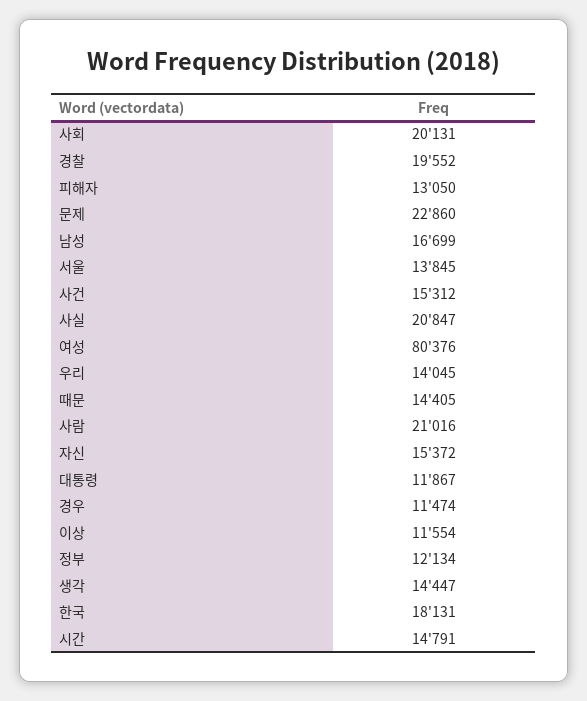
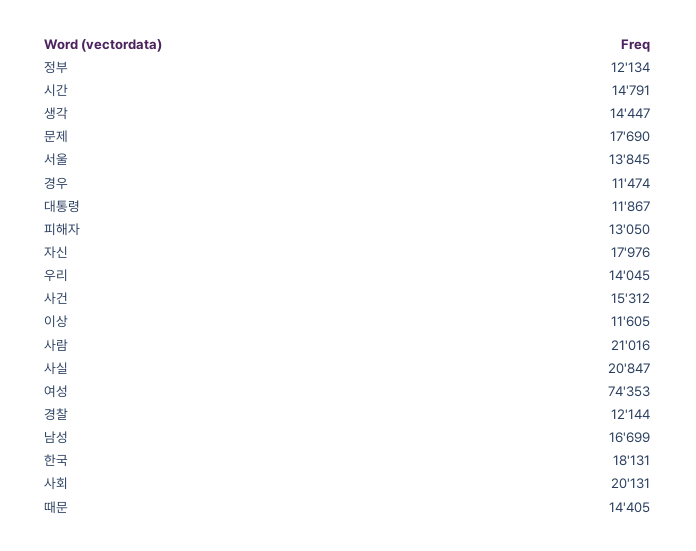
경찰: 19552 -> 12144
문제: 22860 -> 17690
여성: 80376 -> 74353
자신: 15372 -> 17976
이상: 11554 -> 11605

